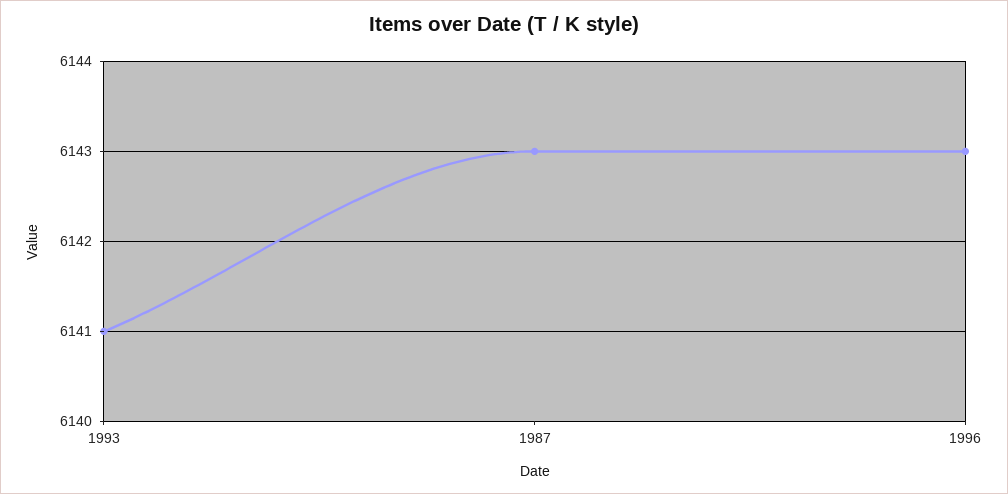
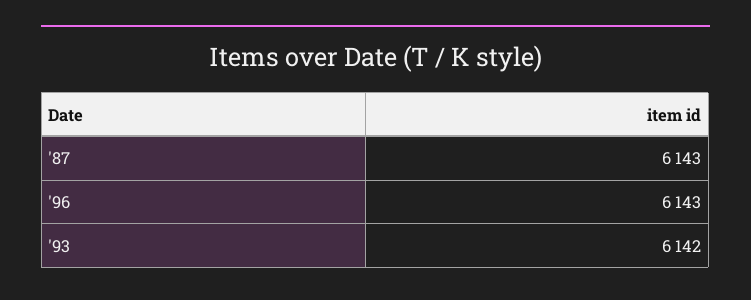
1993: 6141 -> 6142

